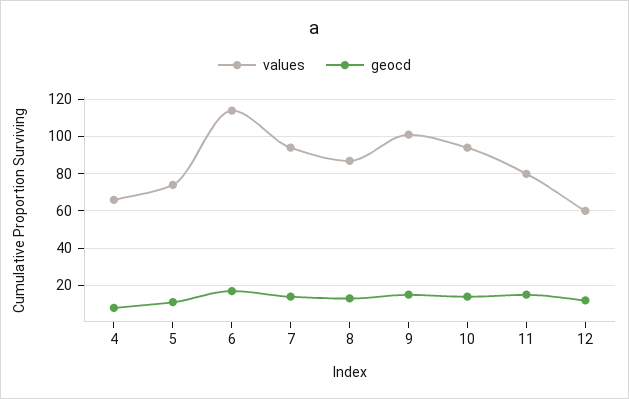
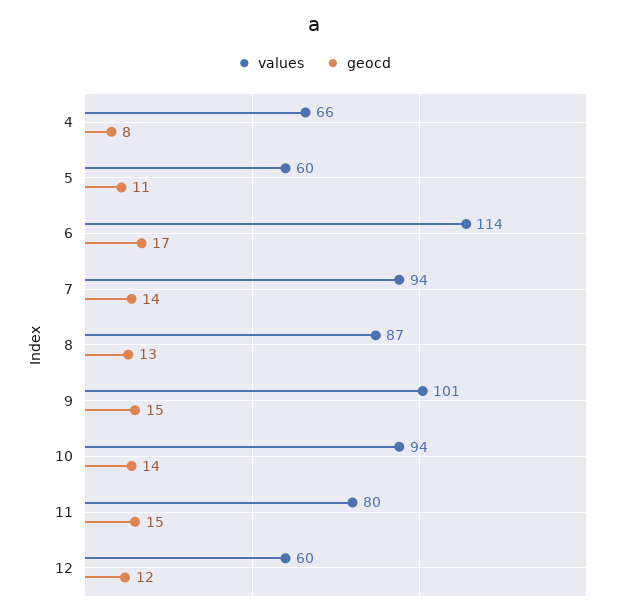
values, 5: 75 -> 60

